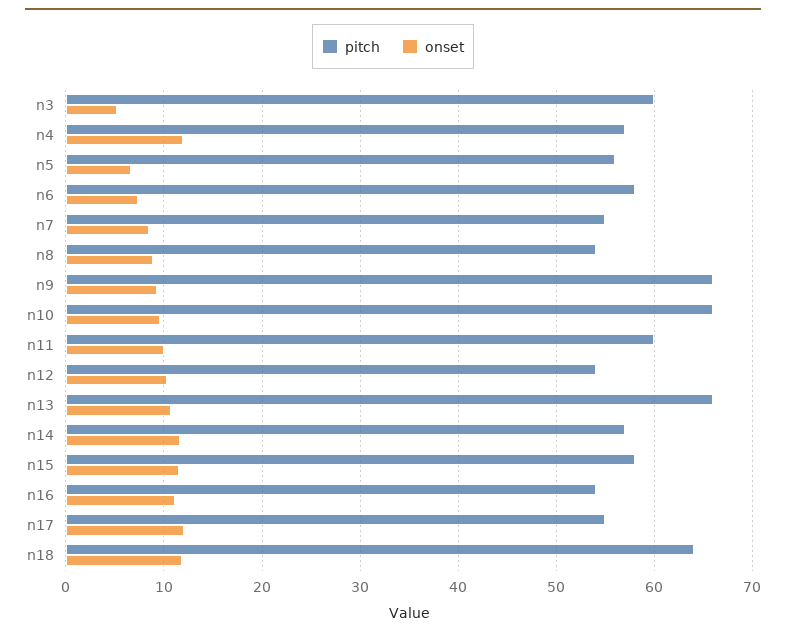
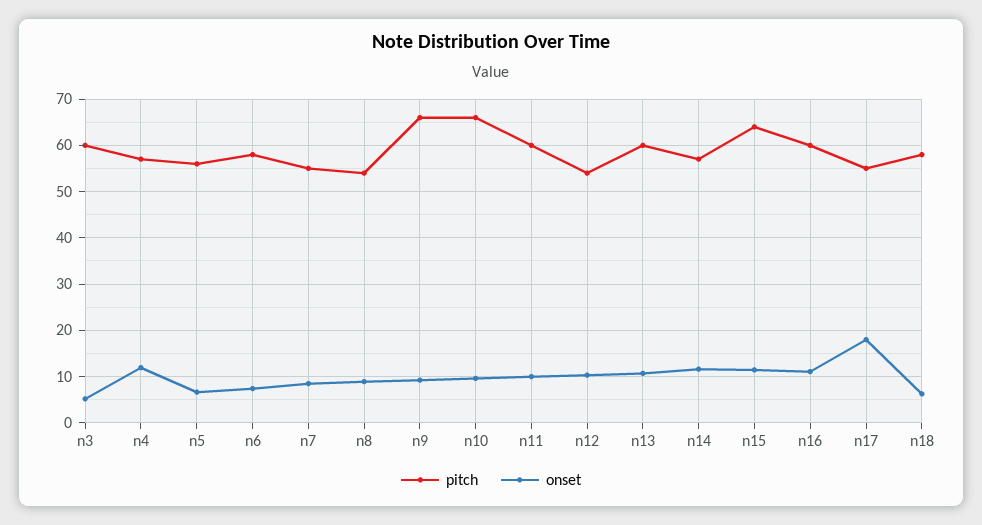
pitch, n13: 66 -> 60
pitch, n15: 58 -> 64
pitch, n16: 54 -> 60
onset, n17: 12 -> 18
pitch, n18: 64 -> 58
onset, n18: 12 -> 6

